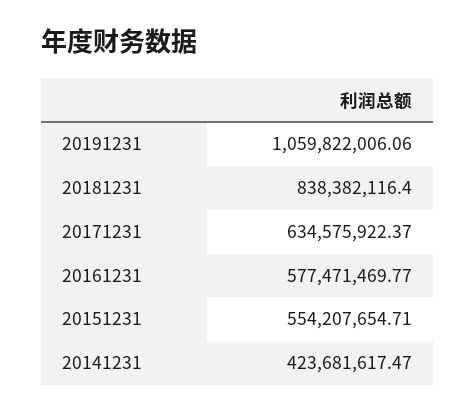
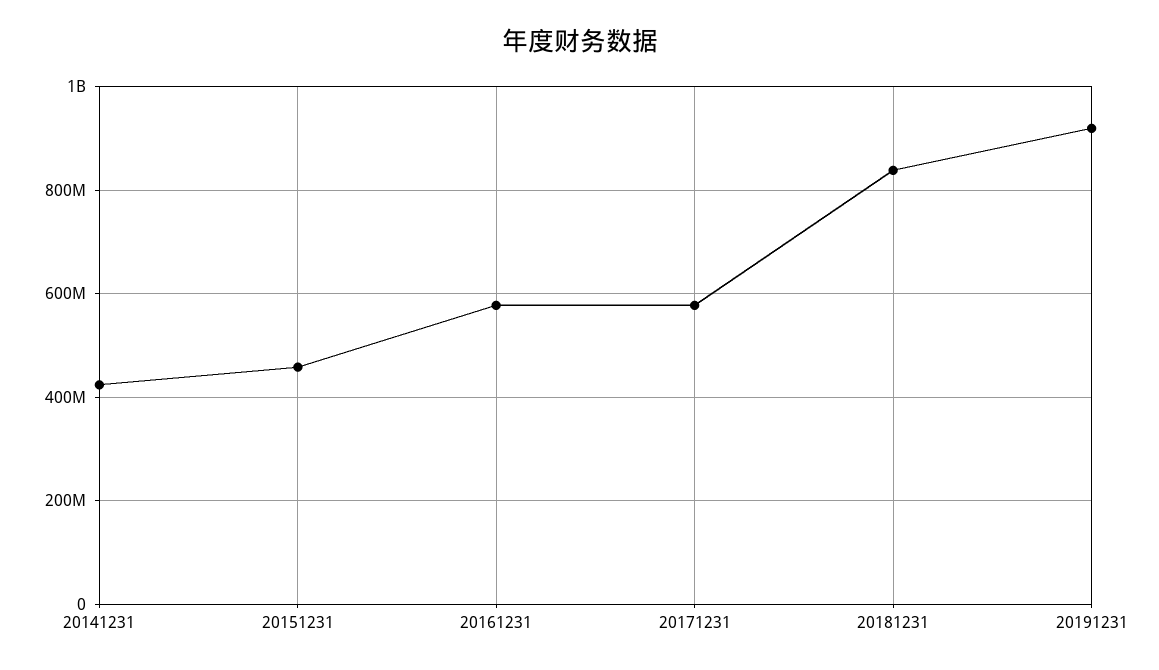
20191231: 1059822006.06 -> 920000000
20171231: 634575922.37 -> 580000000
20151231: 554207654.71 -> 460000000

